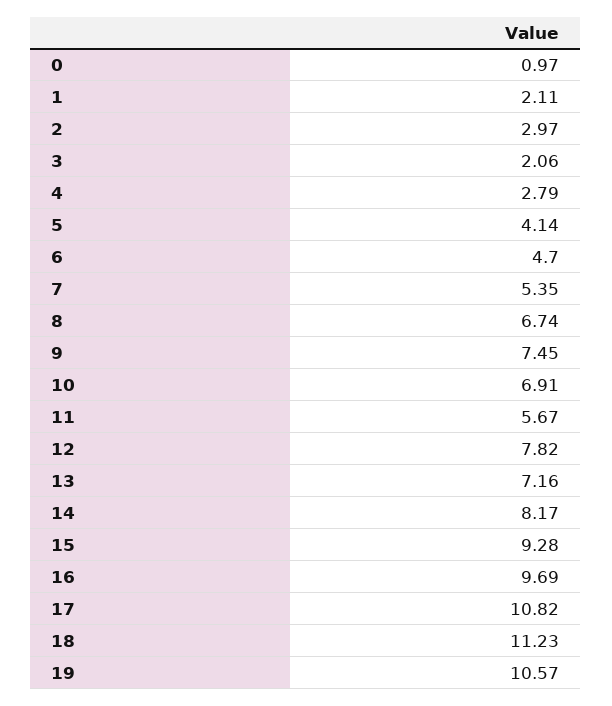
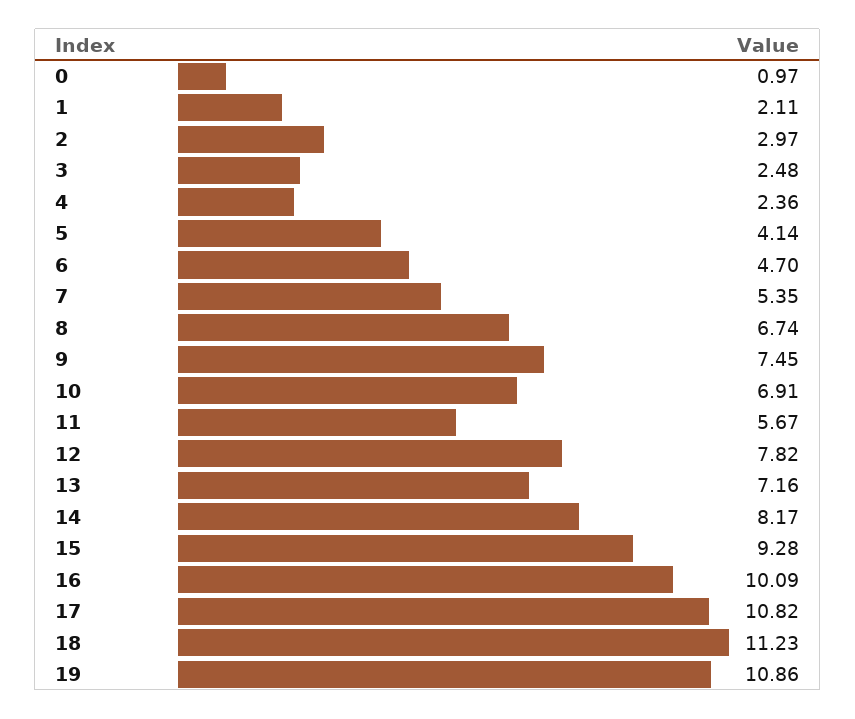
3: 2.06 -> 2.48
4: 2.79 -> 2.36
16: 9.69 -> 10.09
19: 10.57 -> 10.86

